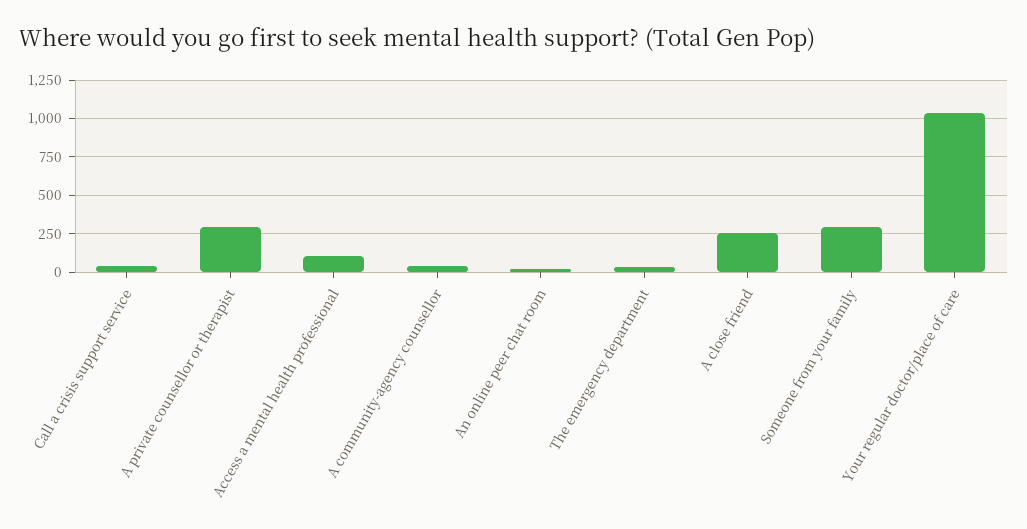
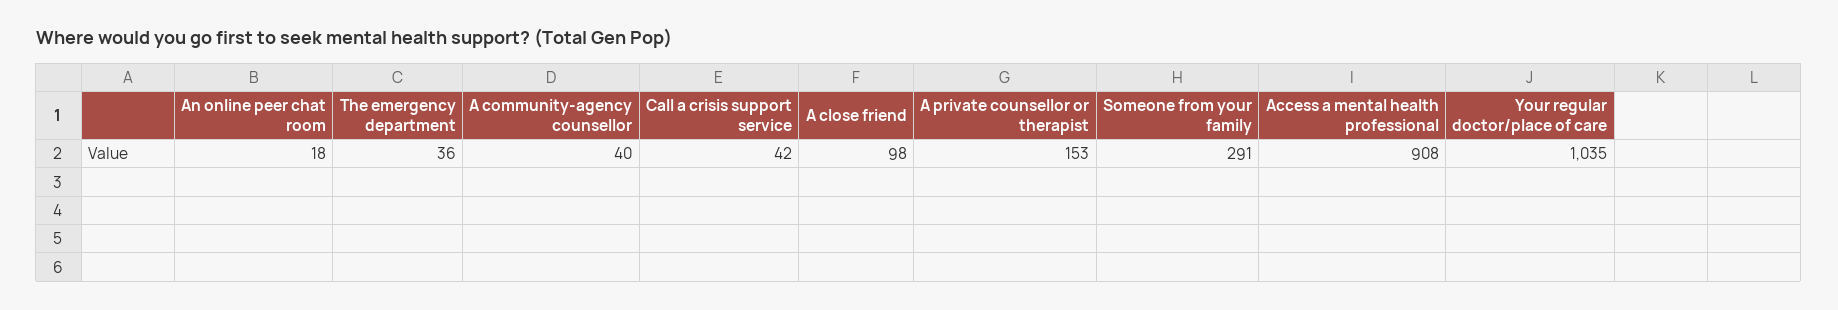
A private counsellor or therapist: 300 -> 153
Access a mental health professional: 100 -> 908
A close friend: 250 -> 98

